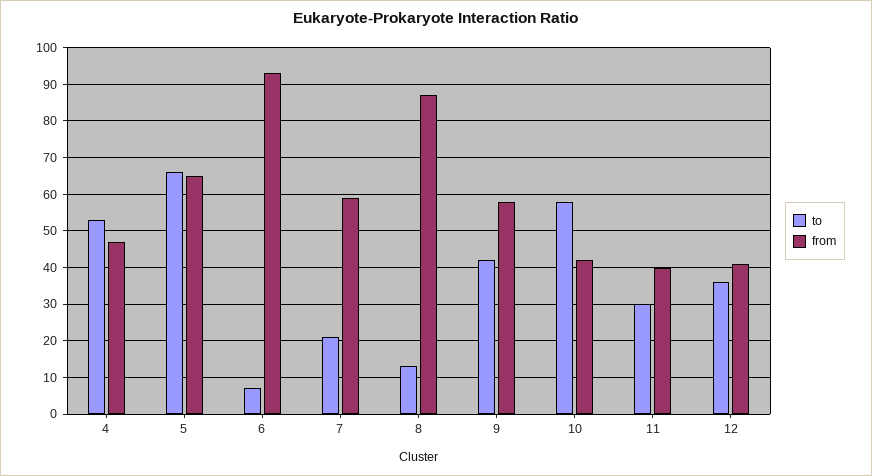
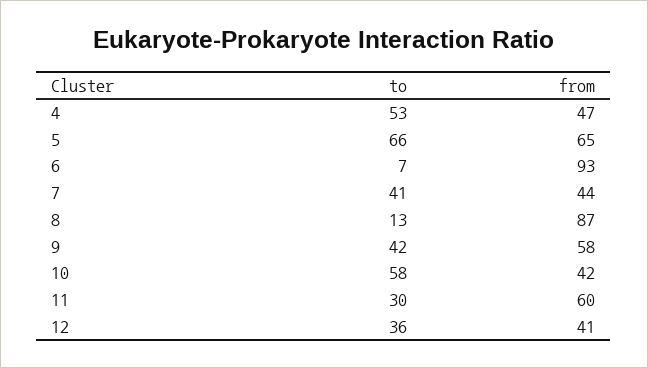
to, 7: 20 -> 41
from, 7: 60 -> 44
from, 11: 40 -> 60

